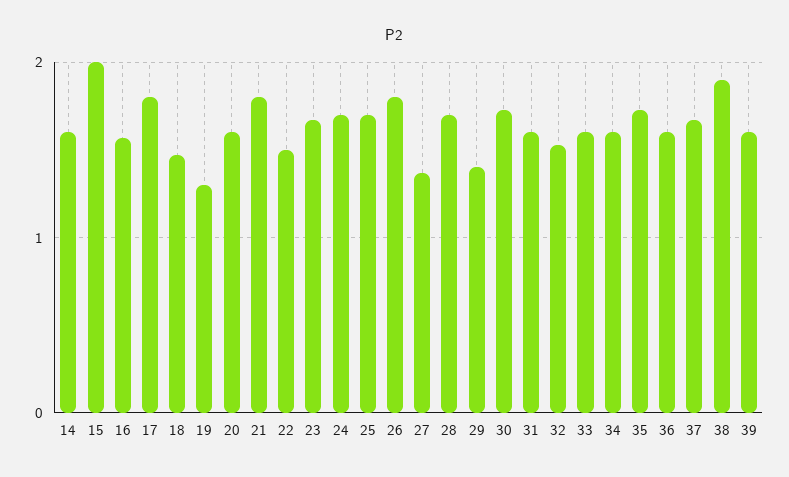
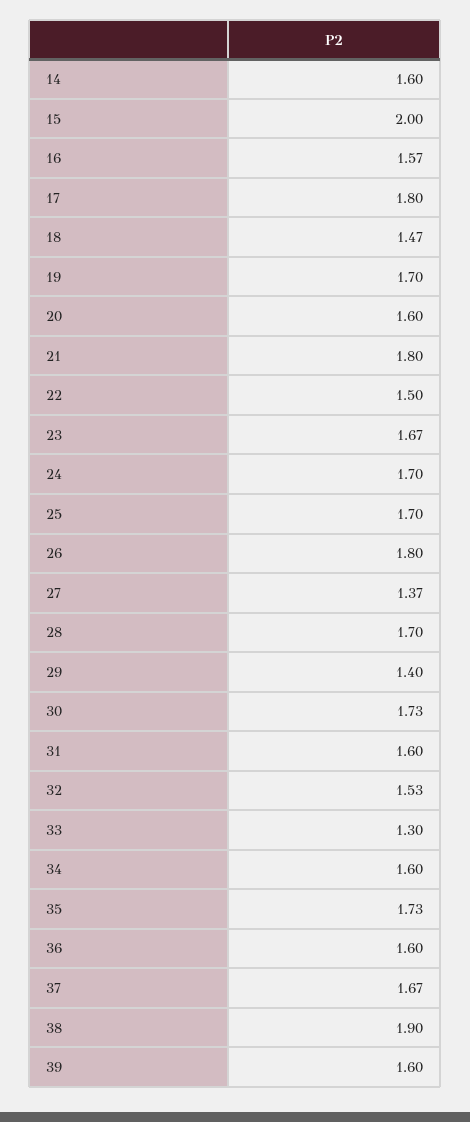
19: 1.3 -> 1.7
33: 1.6 -> 1.3

